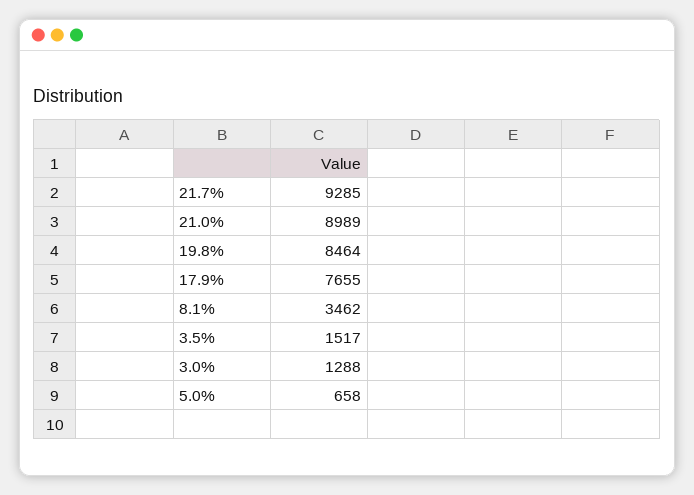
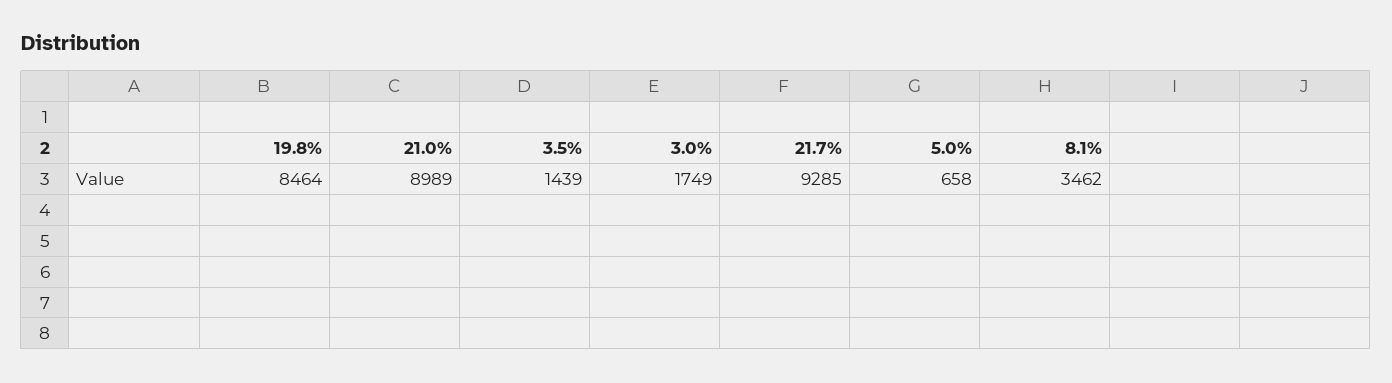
17.9%: 7655 -> none
3.5%: 1517 -> 1439
3.0%: 1288 -> 1749

